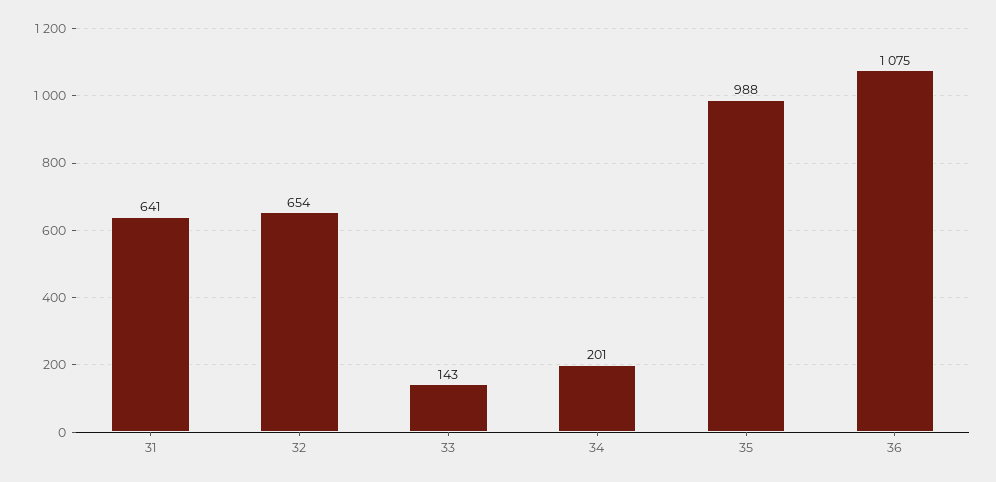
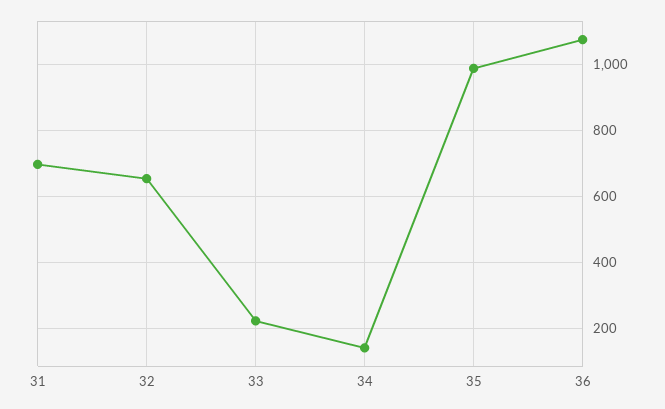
31: 641 -> 700
33: 143 -> 220
34: 201 -> 140

